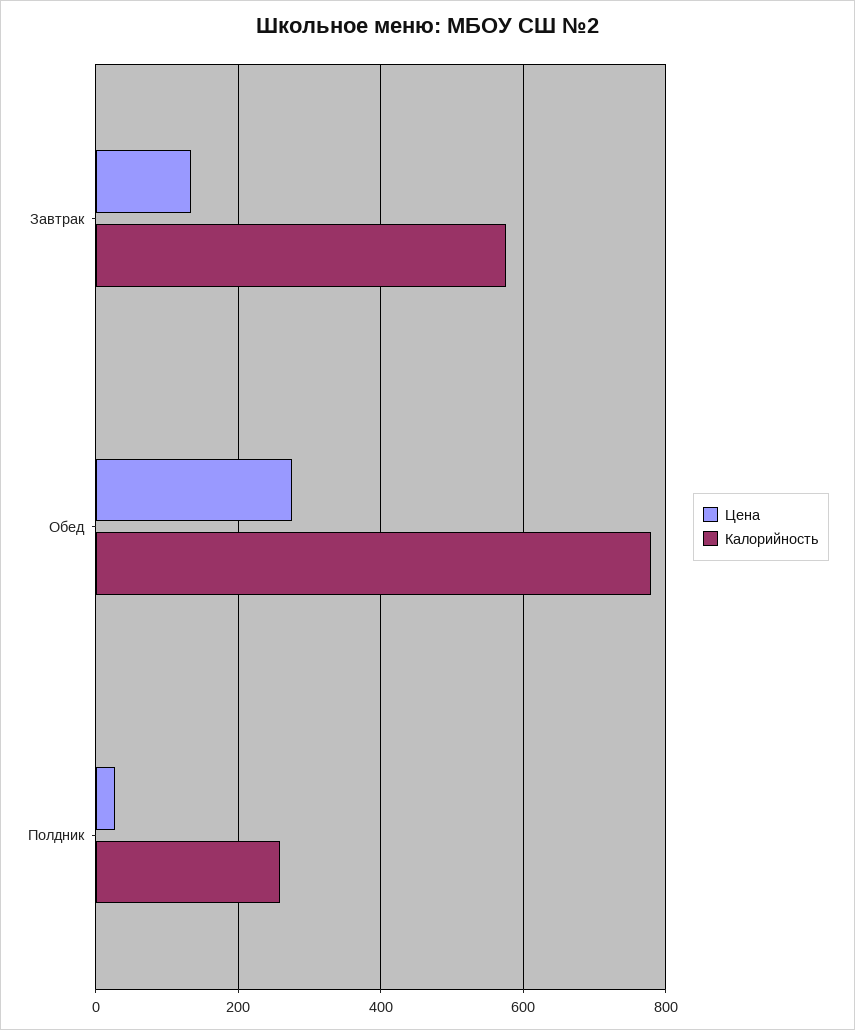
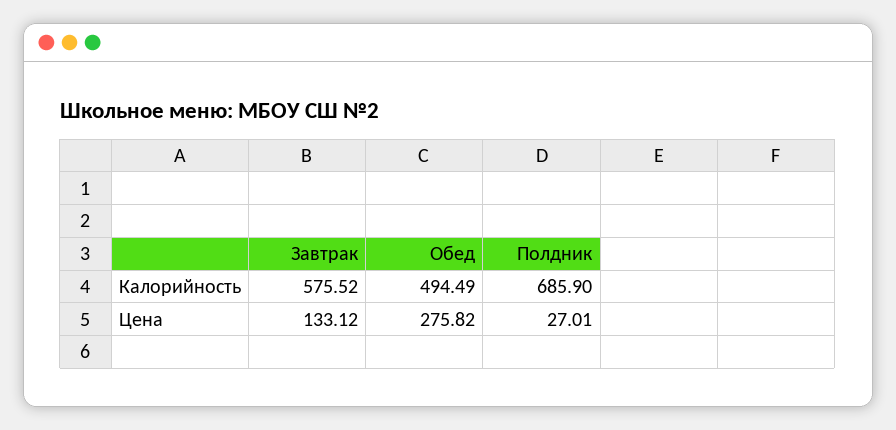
Калорийность, Обед: 780 -> 494.49
Калорийность, Полдник: 260 -> 685.9

